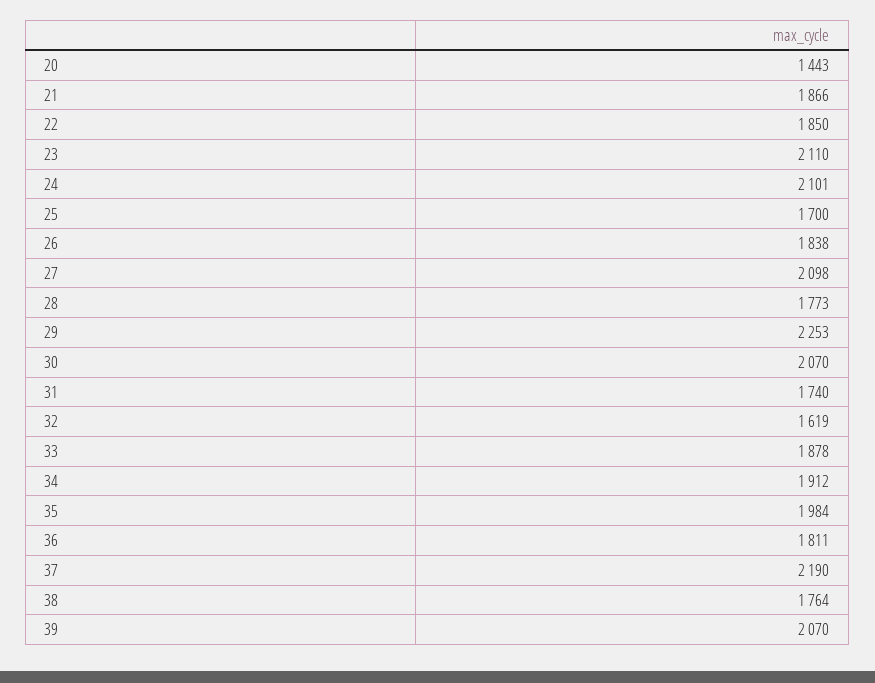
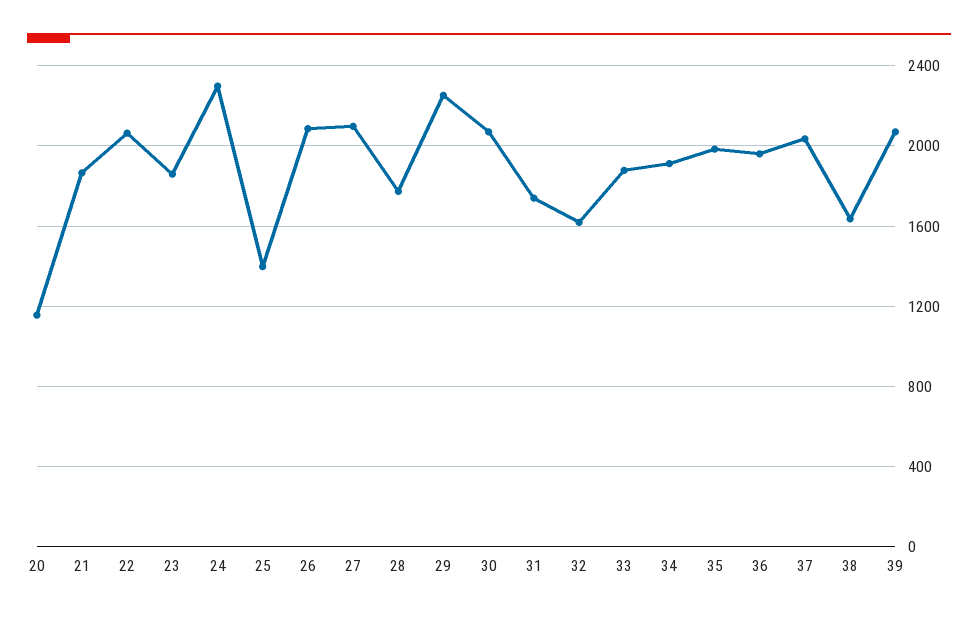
20: 1443 -> 1150
22: 1850 -> 2050
23: 2110 -> 1850
24: 2101 -> 2300
25: 1700 -> 1400
26: 1838 -> 2100
36: 1811 -> 1950
37: 2190 -> 2050
38: 1764 -> 1650

